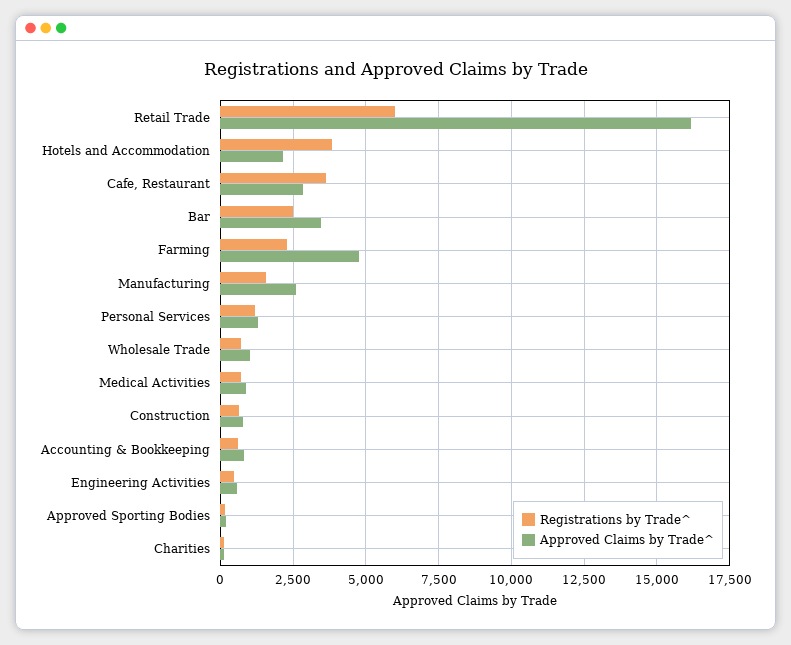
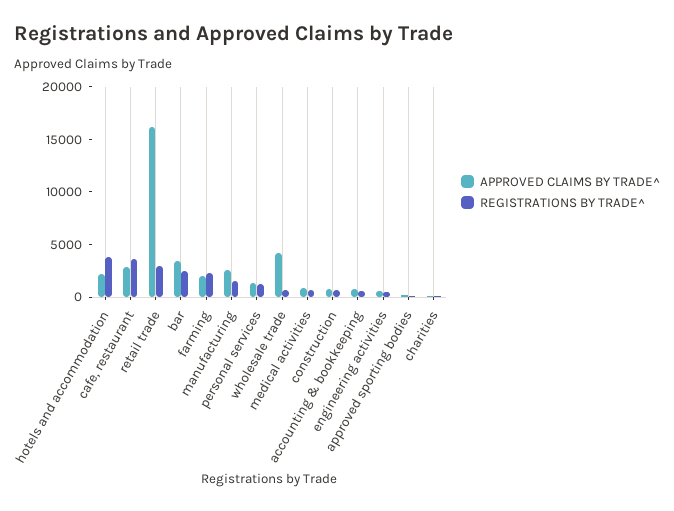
Registrations by Trade^, Retail Trade: 6000 -> 3000
Approved Claims by Trade^, Farming: 4750 -> 2000
Approved Claims by Trade^, Wholesale Trade: 1000 -> 4000

